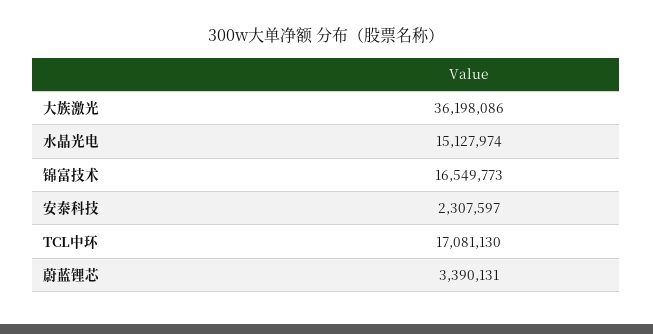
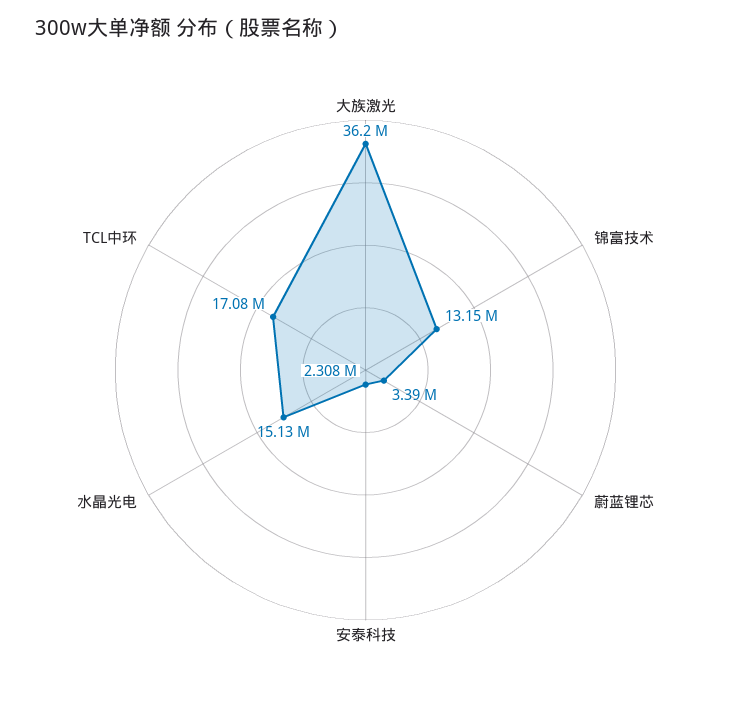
锦富技术: 16549773 -> 13150000

